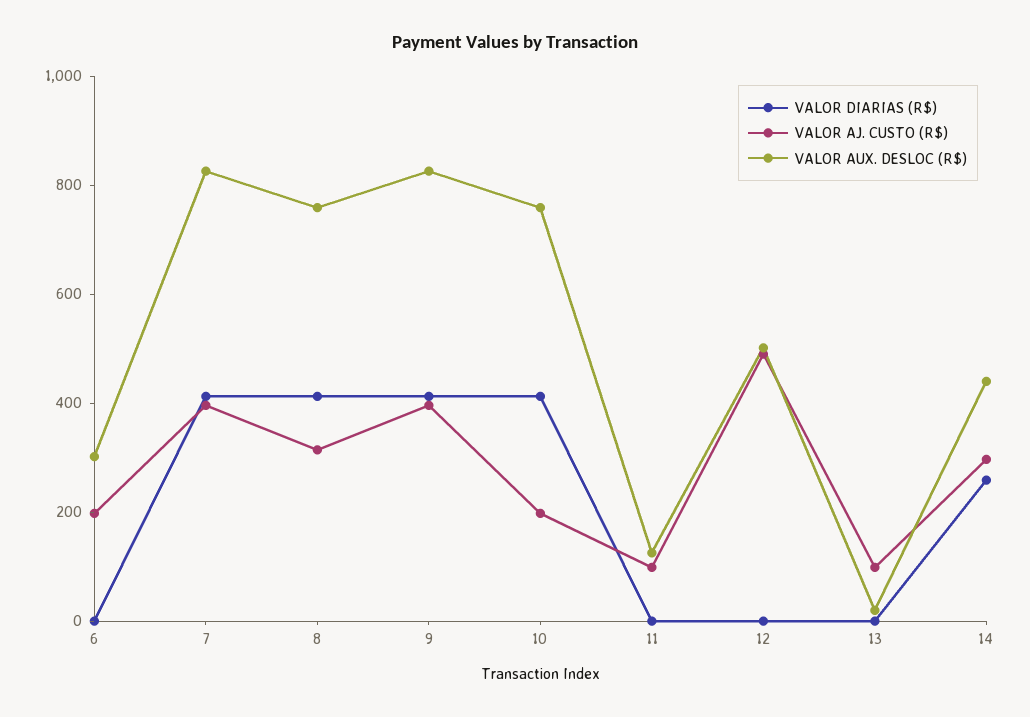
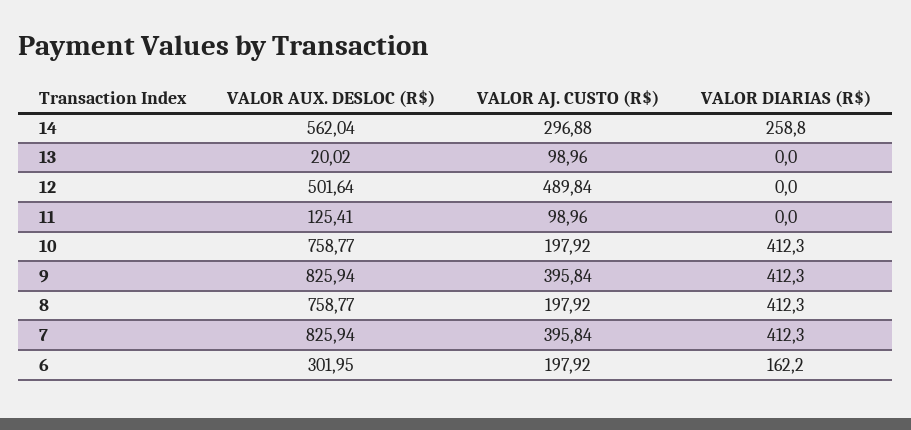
VALOR DIARIAS (R$), 6: 0 -> 162.2
VALOR AJ. CUSTO (R$), 8: 300 -> 197.92
VALOR AUX. DESLOC (R$), 14: 450 -> 562.04

